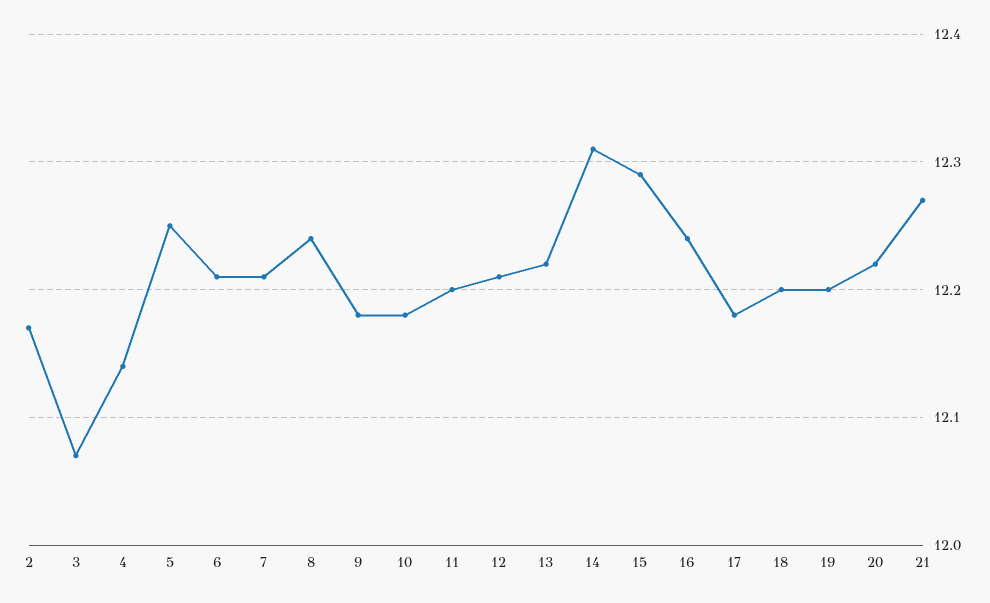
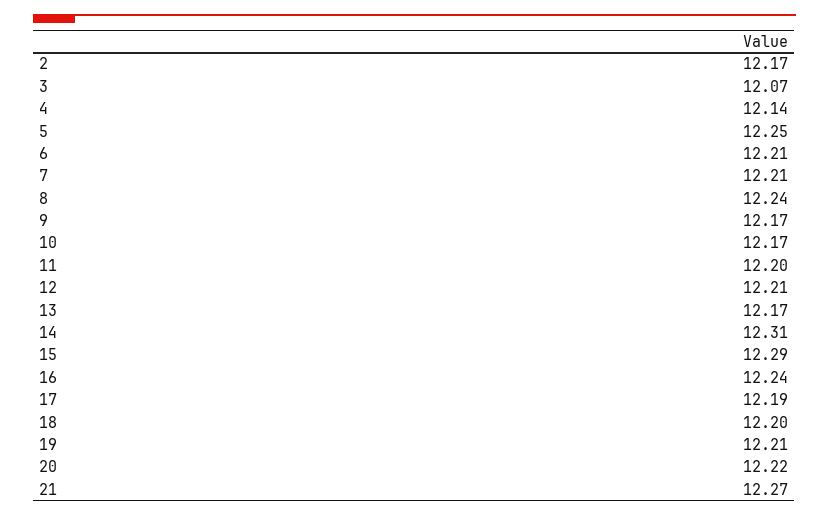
9: 12.18 -> 12.17
10: 12.18 -> 12.17
13: 12.22 -> 12.17
17: 12.18 -> 12.19
19: 12.2 -> 12.21

